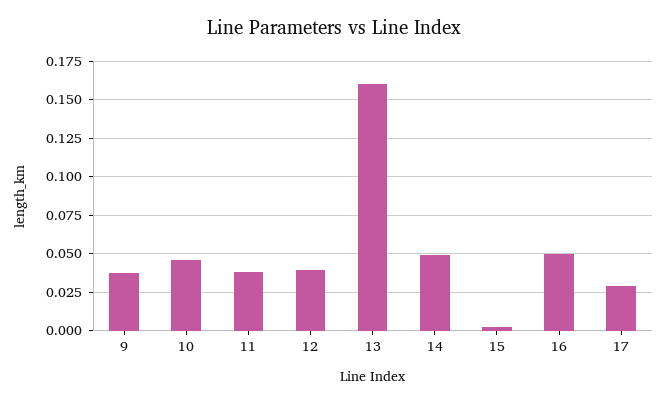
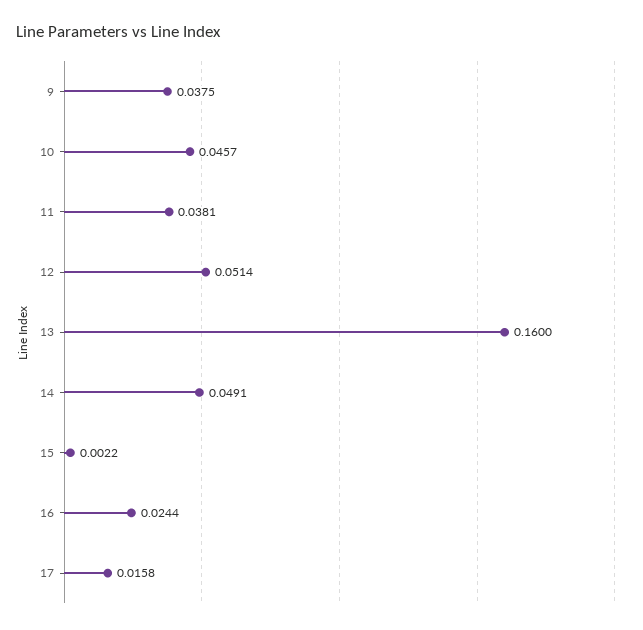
12: 0.04 -> 0.0514
16: 0.05 -> 0.0244
17: 0.03 -> 0.0158

